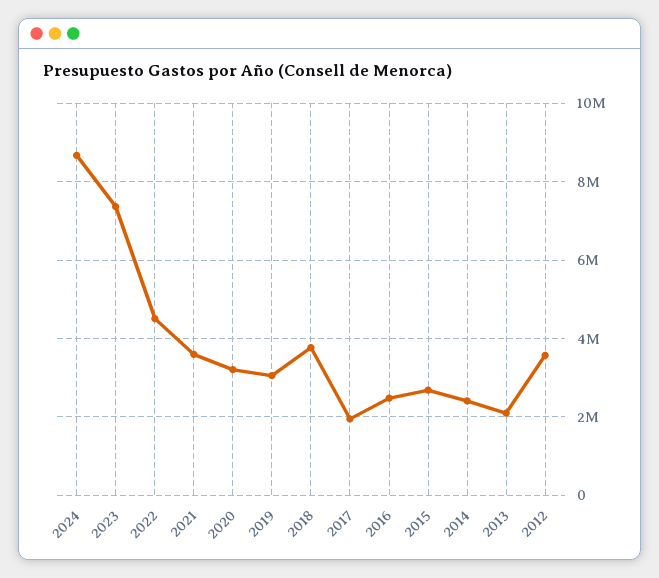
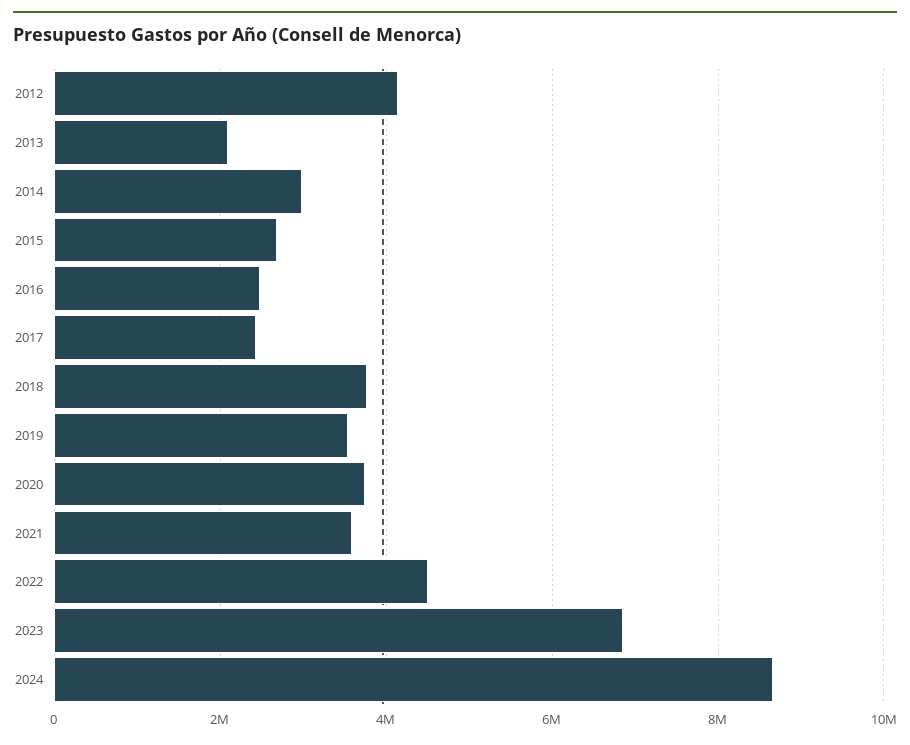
2023: 7400000 -> 6800000
2020: 3200000 -> 3800000
2019: 3000000 -> 3600000
2017: 2000000 -> 2400000
2014: 2400000 -> 3000000
2012: 3600000 -> 4200000

